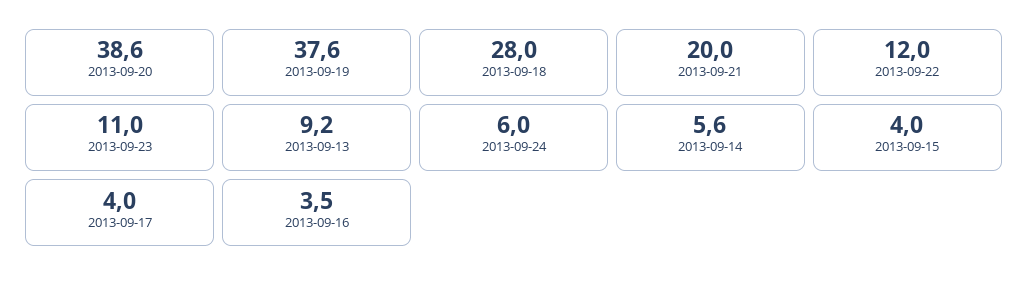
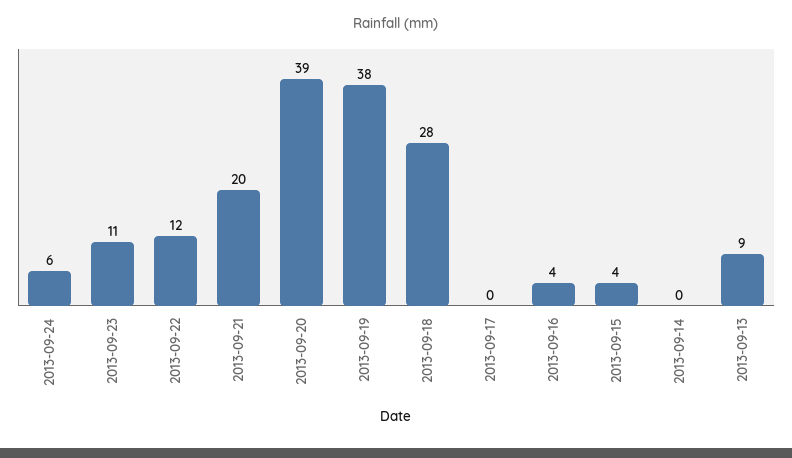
2013-09-14: 5.6 -> 0
2013-09-17: 4 -> 0

